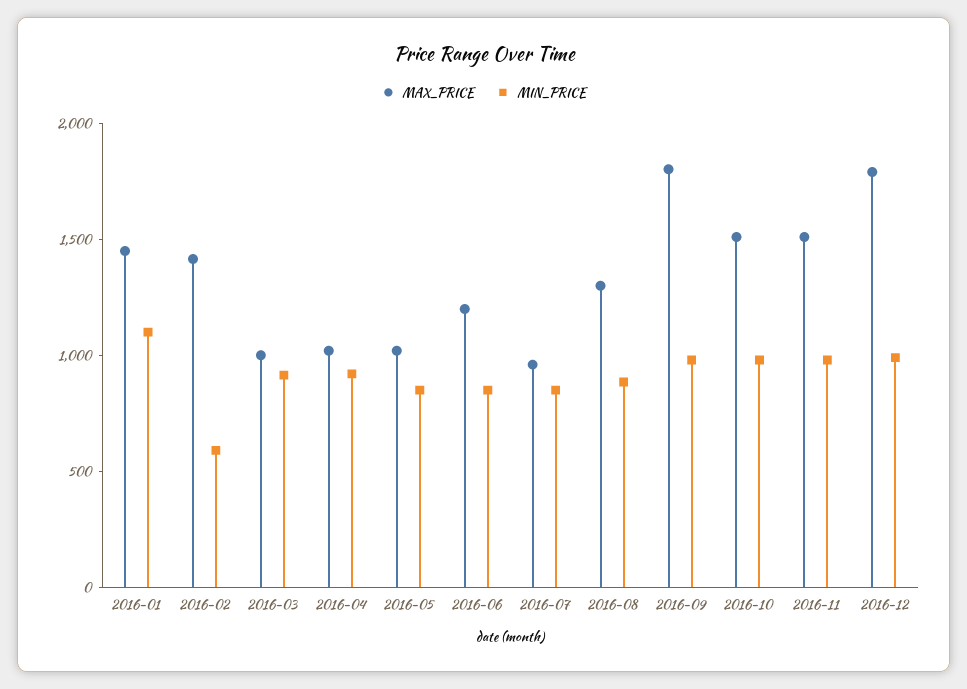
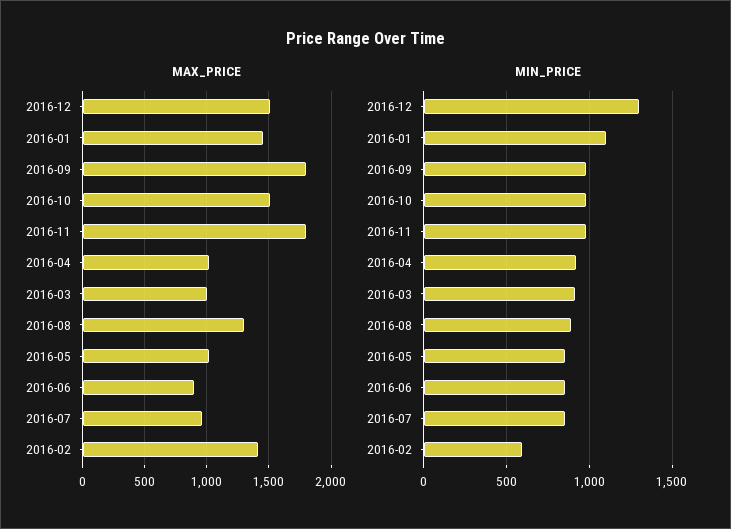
MAX_PRICE, 2016-06: 1200 -> 900
MAX_PRICE, 2016-11: 1500 -> 1800
MAX_PRICE, 2016-12: 1800 -> 1500
MIN_PRICE, 2016-12: 1000 -> 1300

